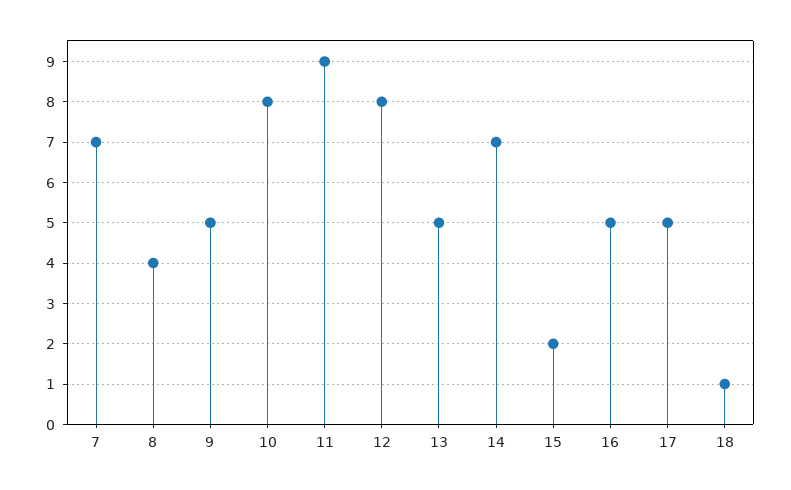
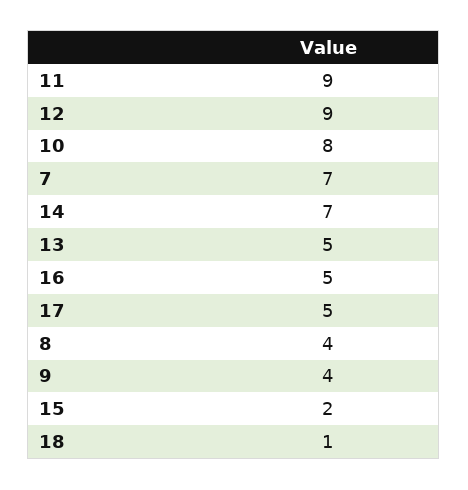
9: 5 -> 4
12: 8 -> 9

